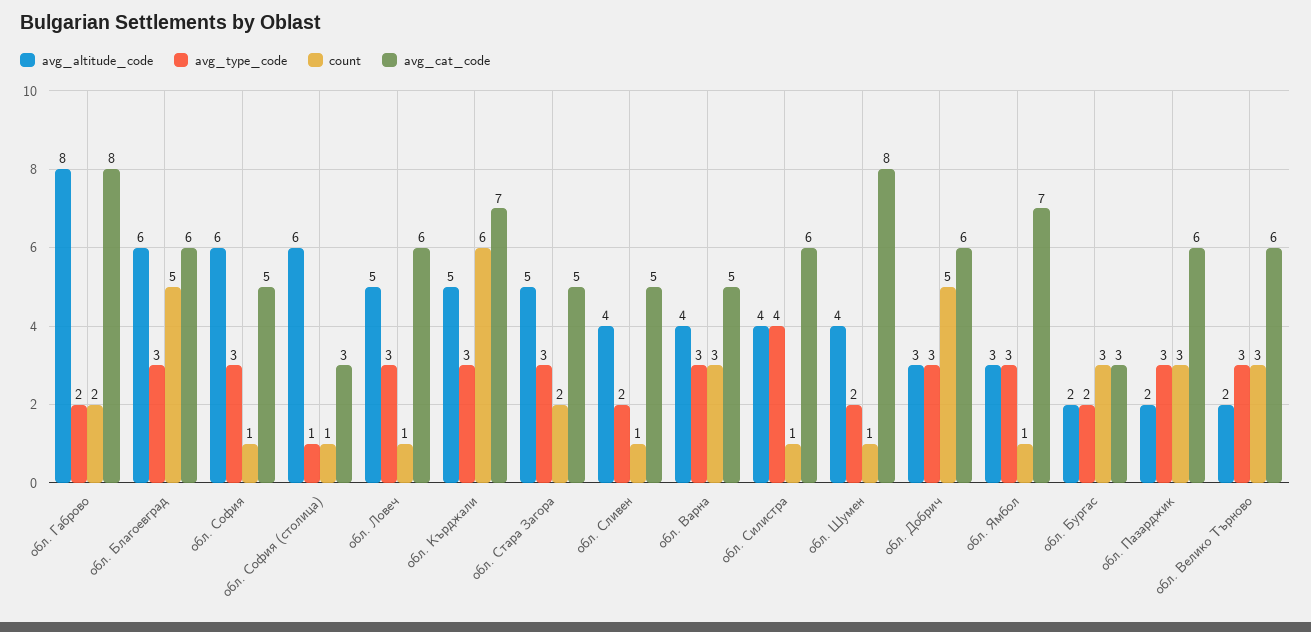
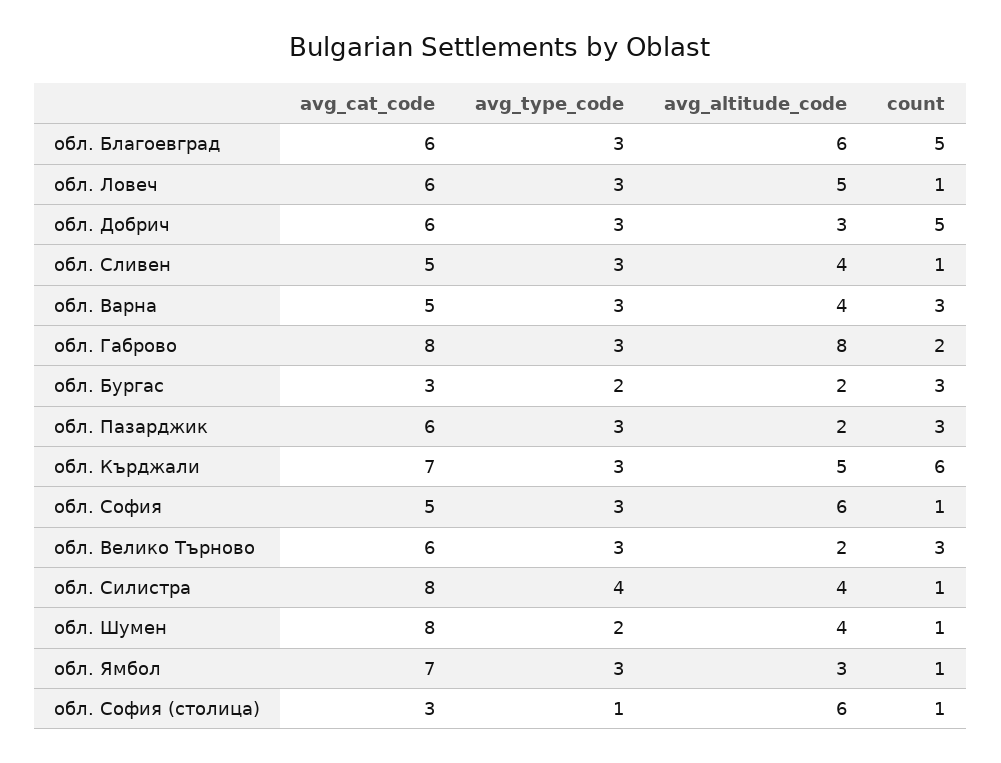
avg_type_code, обл. Габрово: 2 -> 3
avg_altitude_code, обл. Стара Загора: 5 -> none
avg_type_code, обл. Стара Загора: 3 -> none
count, обл. Стара Загора: 2 -> none
avg_cat_code, обл. Стара Загора: 5 -> none
avg_type_code, обл. Сливен: 2 -> 3
avg_cat_code, обл. Силистра: 6 -> 8

